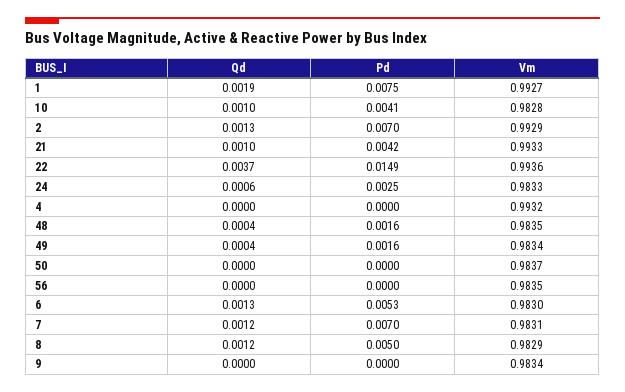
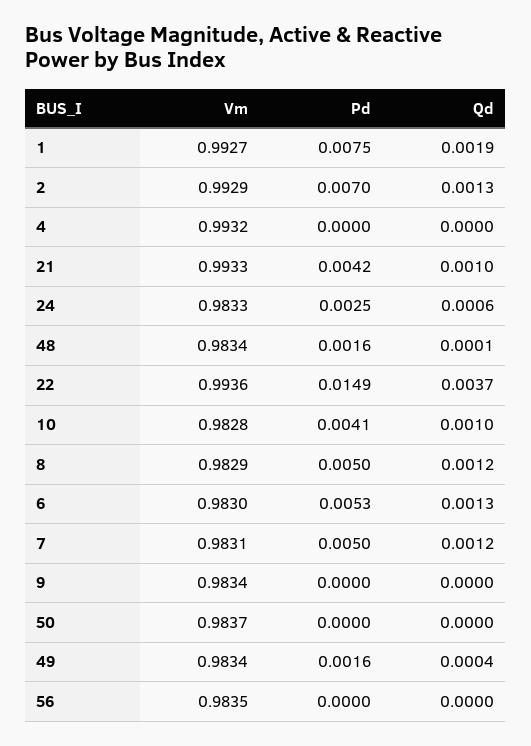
Qd, 48: 0.0004 -> 0.0001
Vm, 48: 0.9835 -> 0.9834
Pd, 7: 0.007 -> 0.005

